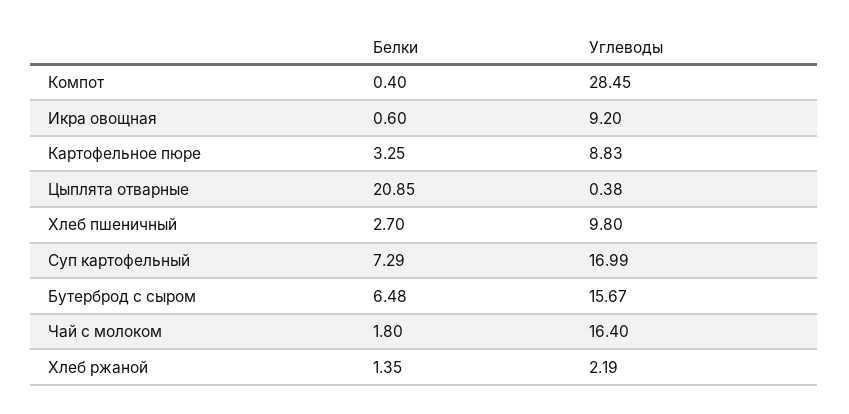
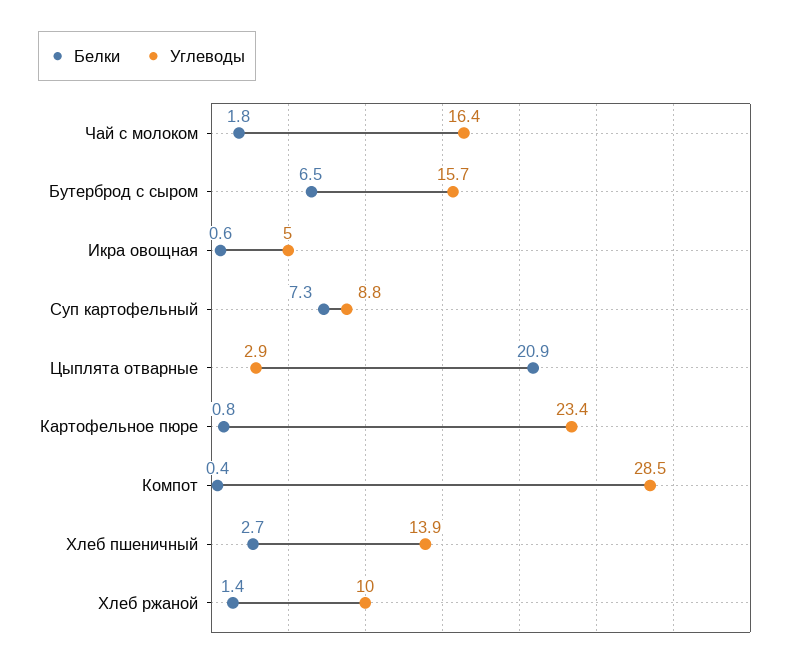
Углеводы, Икра овощная: 9.2 -> 5
Белки, Картофельное пюре: 3.25 -> 0.8
Углеводы, Картофельное пюре: 8.83 -> 23.4
Углеводы, Цыплята отварные: 0.38 -> 2.9
Углеводы, Хлеб пшеничный: 9.8 -> 13.9
Углеводы, Суп картофельный: 16.99 -> 8.8
Углеводы, Хлеб ржаной: 2.19 -> 10

